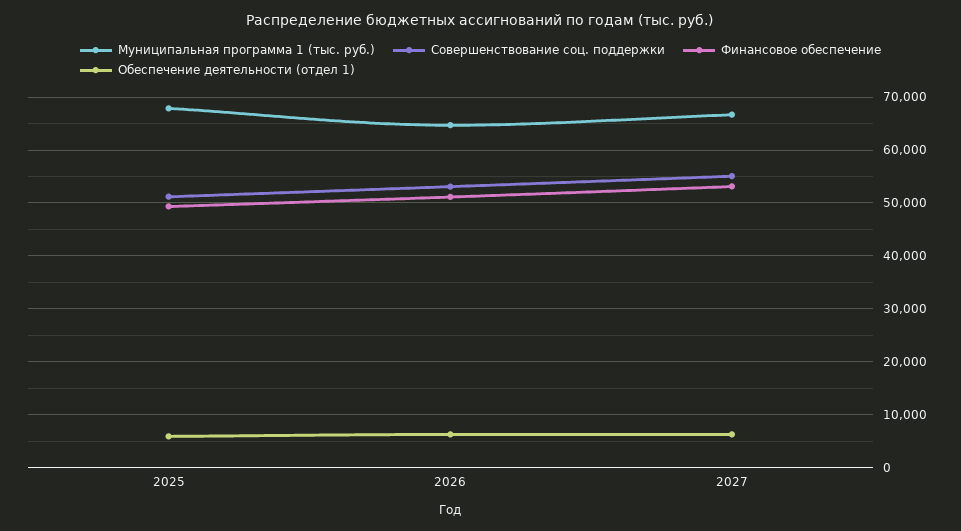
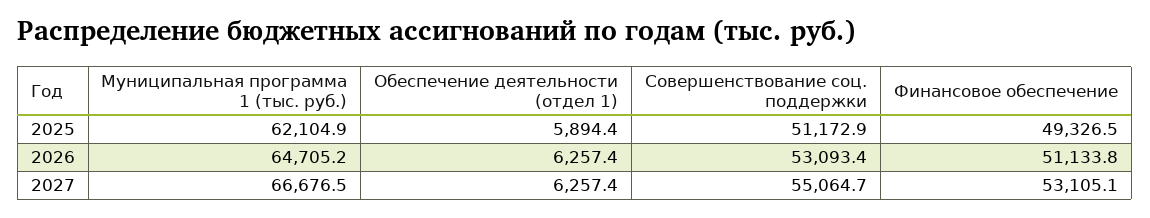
Муниципальная программа 1 (тыс. руб.), 2025: 68000 -> 62104.9

